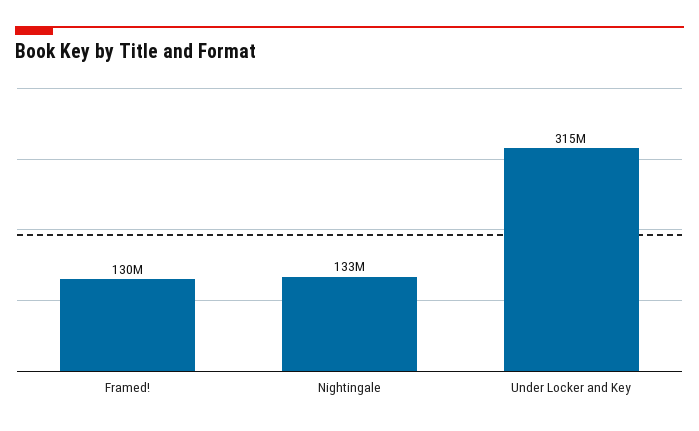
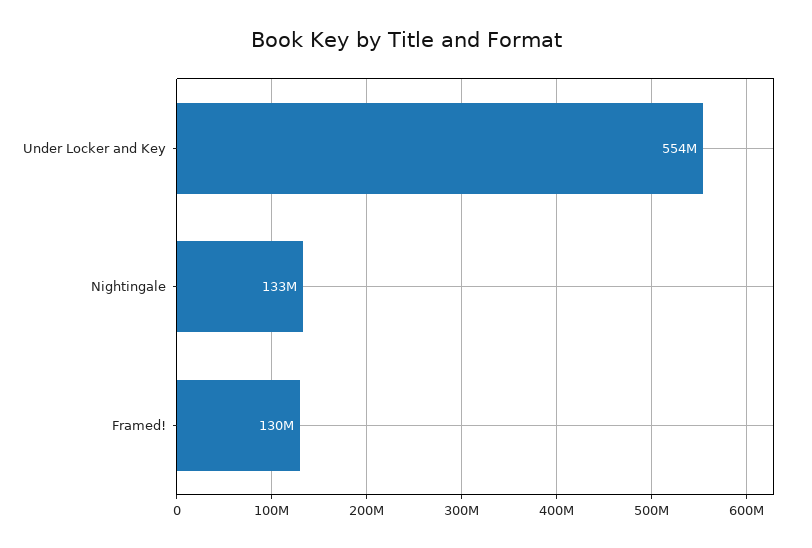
Under Locker and Key: 315000000 -> 554000000

